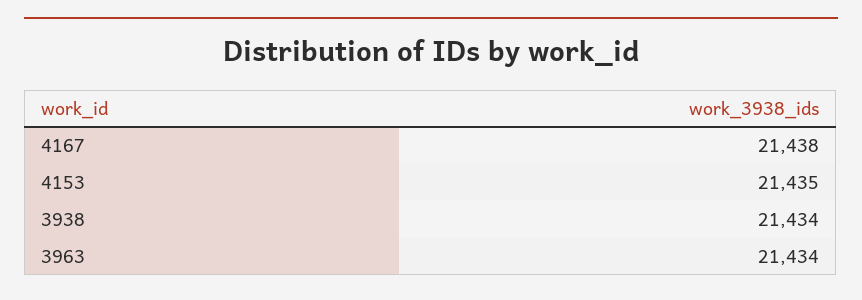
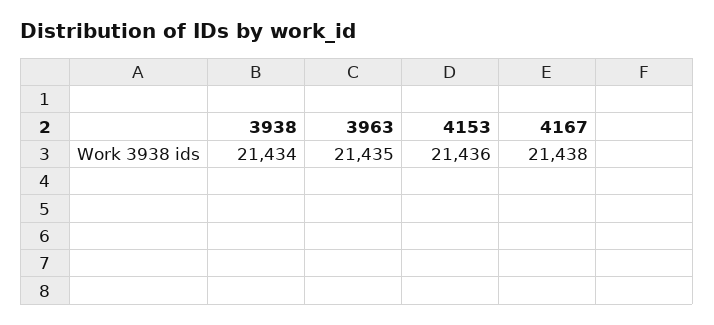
4153: 21435 -> 21436
3963: 21434 -> 21435

